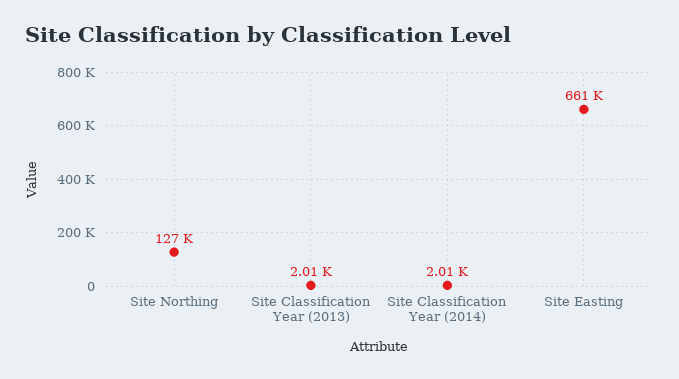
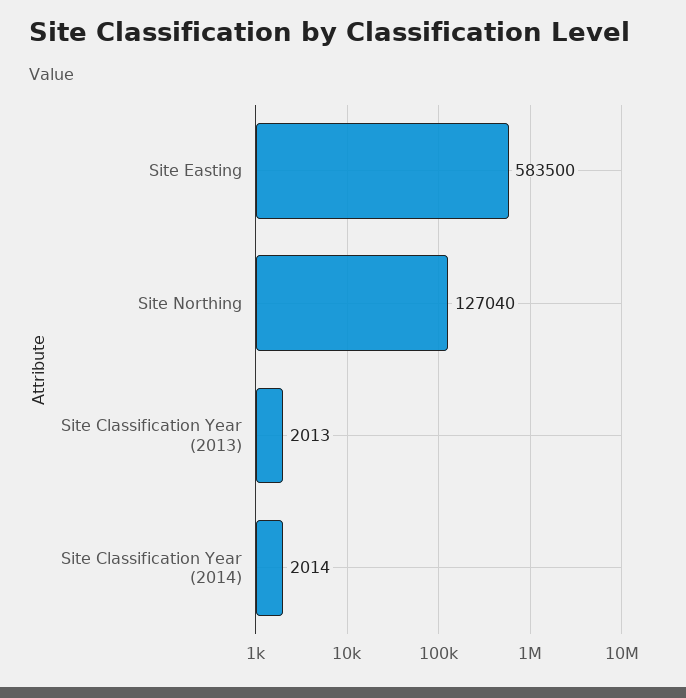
Site Easting: 661000 -> 583500

